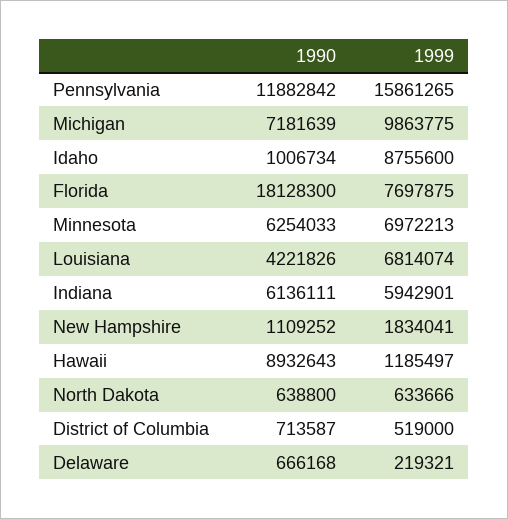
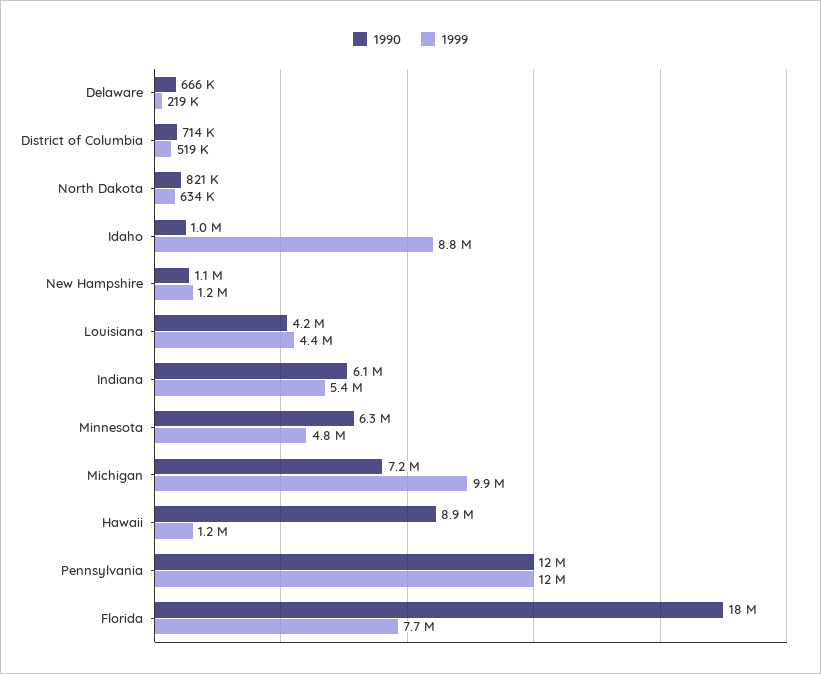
1999, Pennsylvania: 15861265 -> 12000000
1999, Minnesota: 6972213 -> 4800000
1999, Louisiana: 6814074 -> 4400000
1999, Indiana: 5942901 -> 5400000
1999, New Hampshire: 1834041 -> 1200000
1990, North Dakota: 638800 -> 821000

